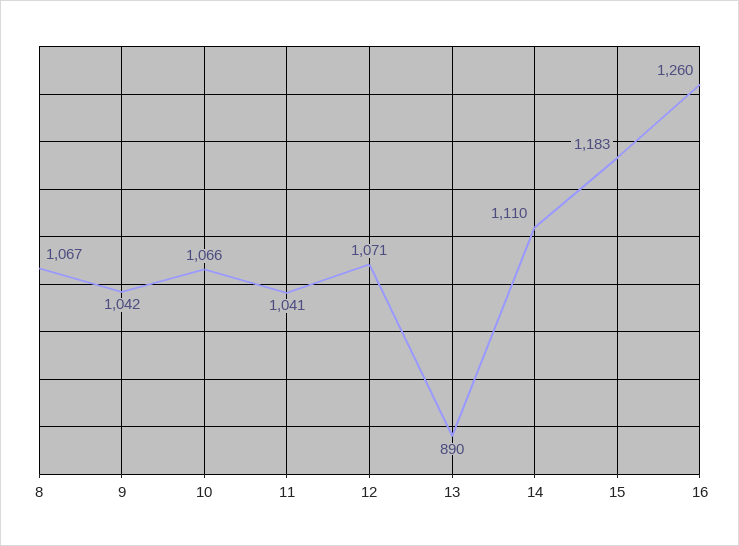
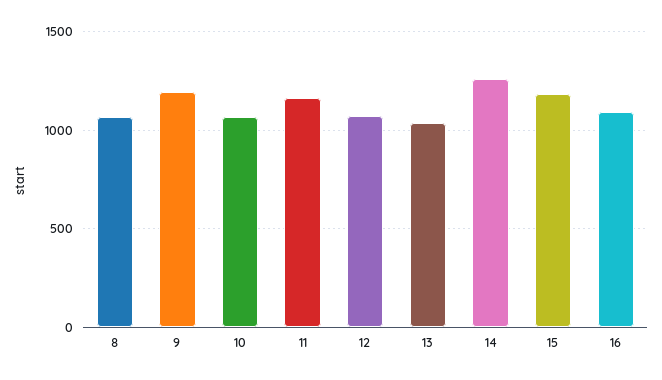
9: 1042 -> 1200
11: 1041 -> 1150
13: 890 -> 1050
14: 1110 -> 1250
16: 1260 -> 1100

